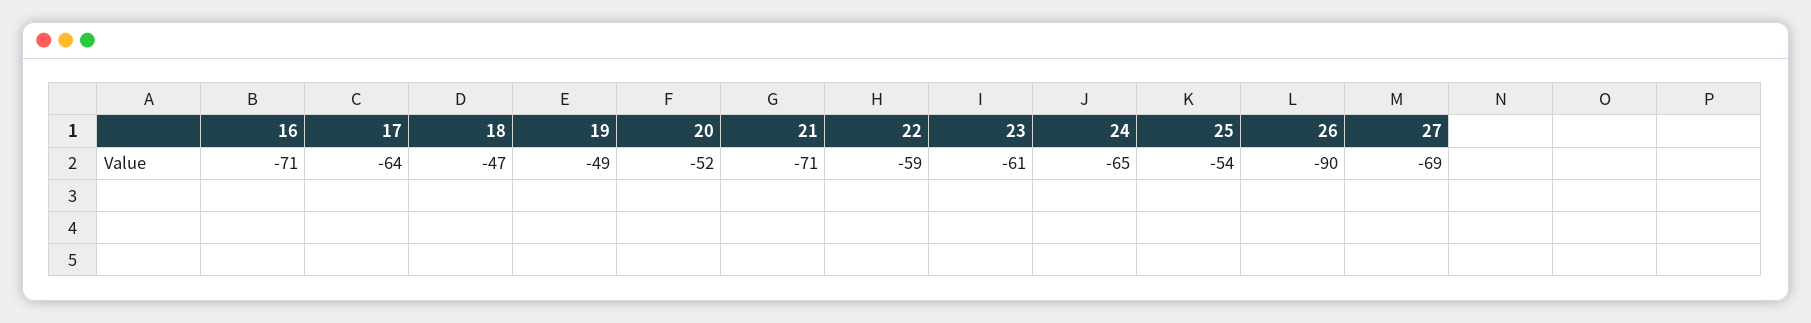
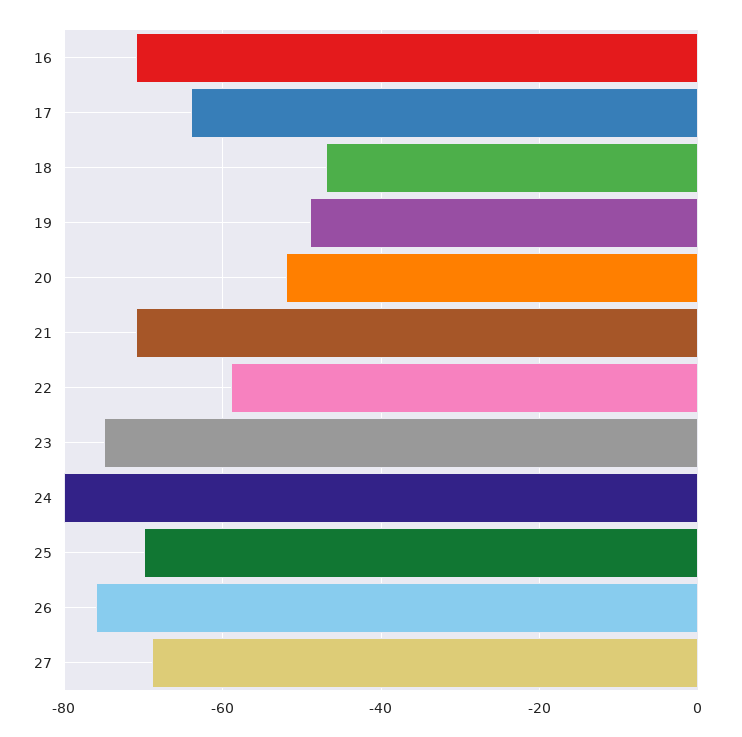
23: -61 -> -75
24: -65 -> -80
25: -54 -> -70
26: -90 -> -75

